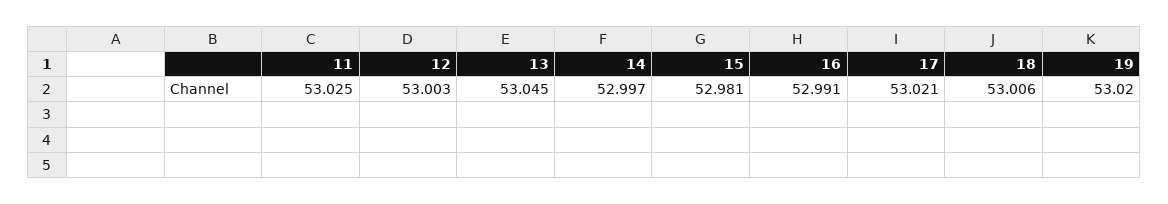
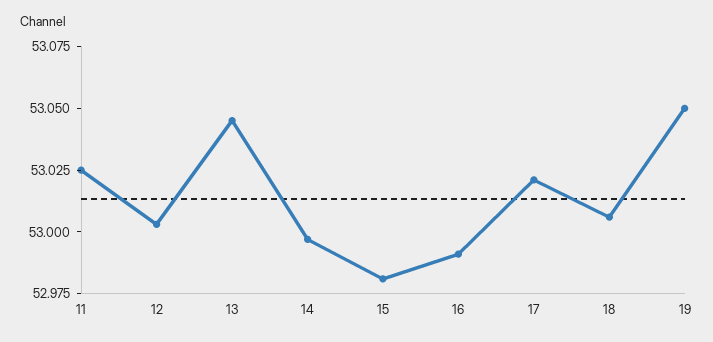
19: 53.02 -> 53.05

